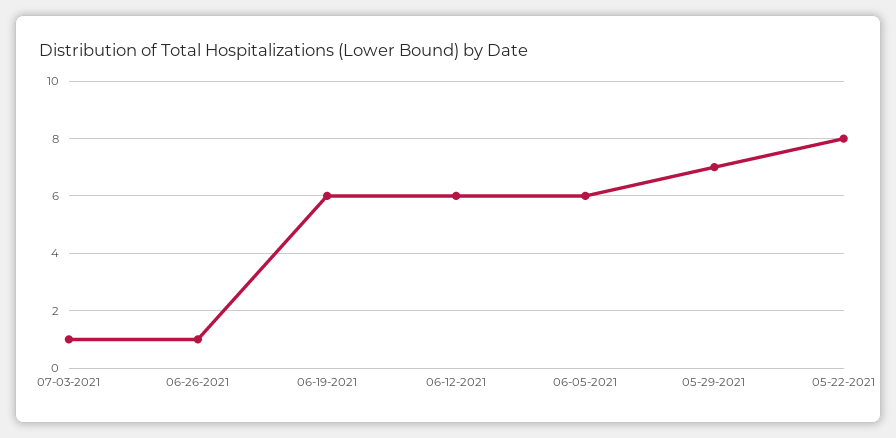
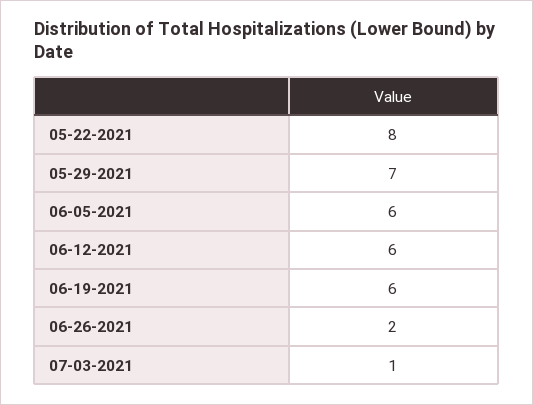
06-26-2021: 1 -> 2

